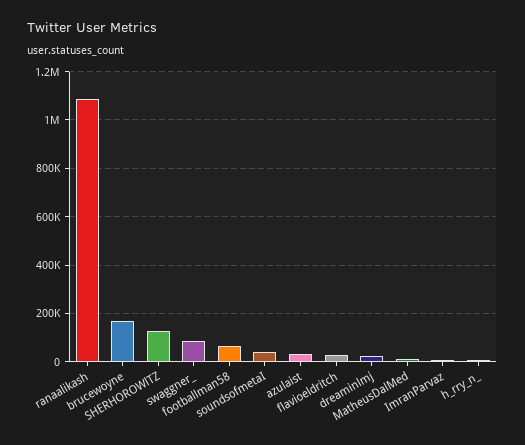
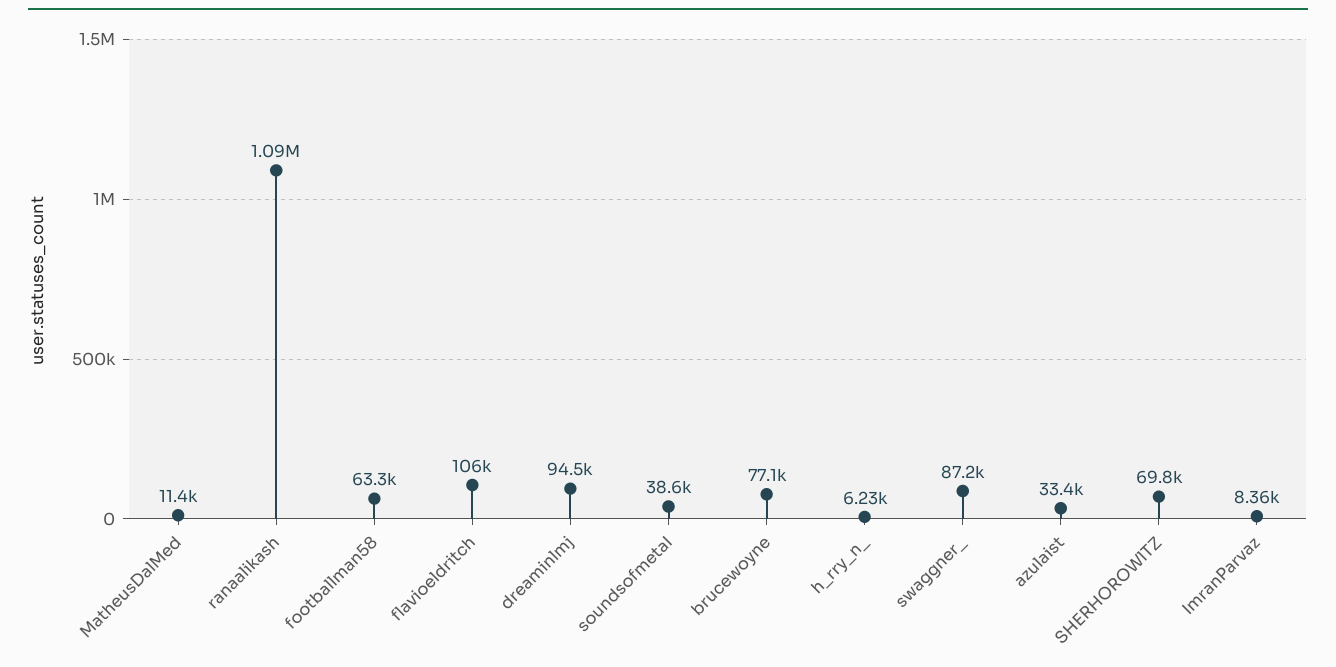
brucewoyne: 175000 -> 77100
SHERHOROWlTZ: 125000 -> 69800
flavioeldritch: 25000 -> 106000
dreaminlmj: 25000 -> 94500

